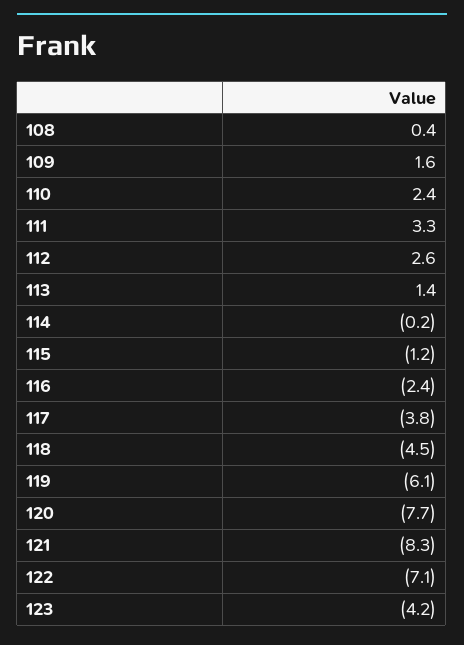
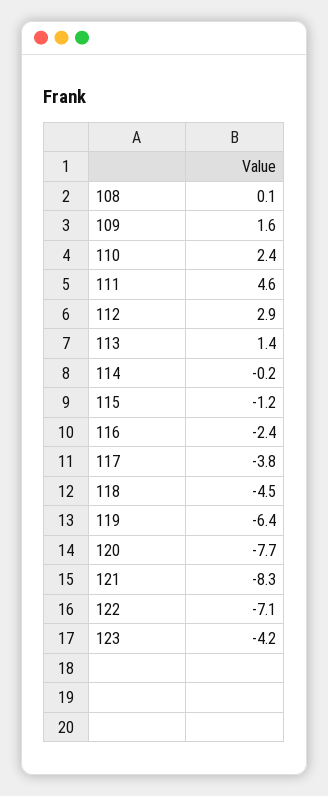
108: 0.4 -> 0.1
111: 3.3 -> 4.6
112: 2.6 -> 2.9
119: -6.1 -> -6.4

